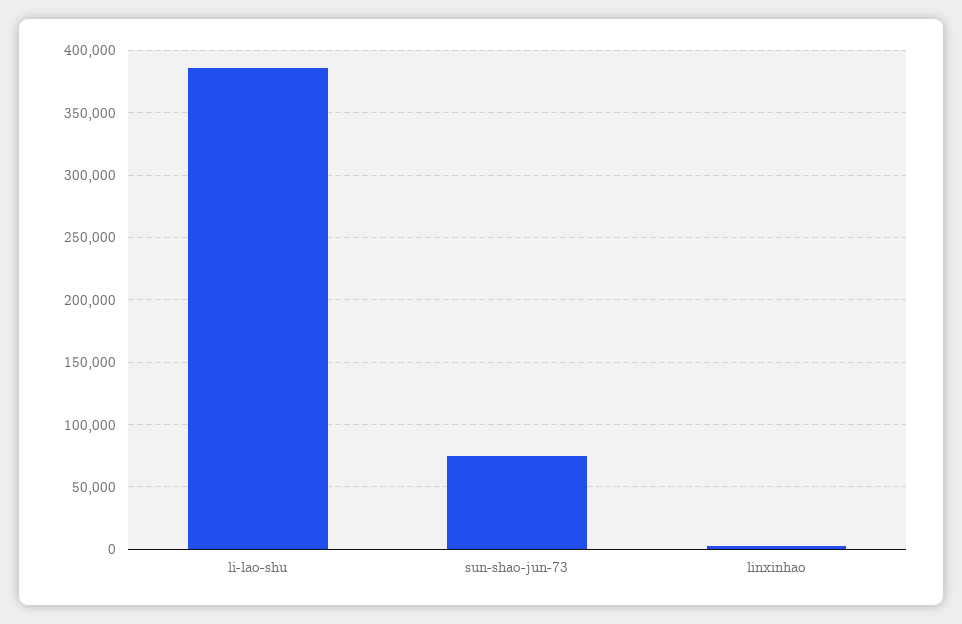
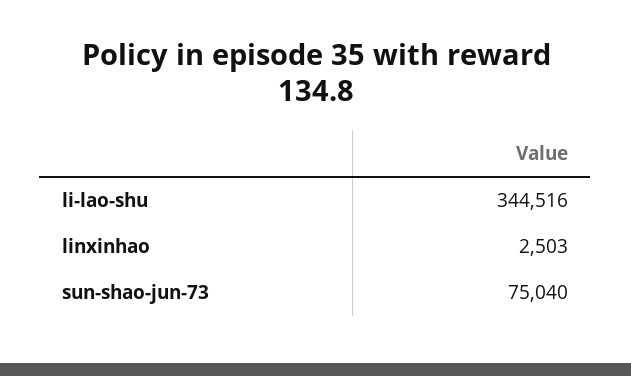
li-lao-shu: 385000 -> 344516

